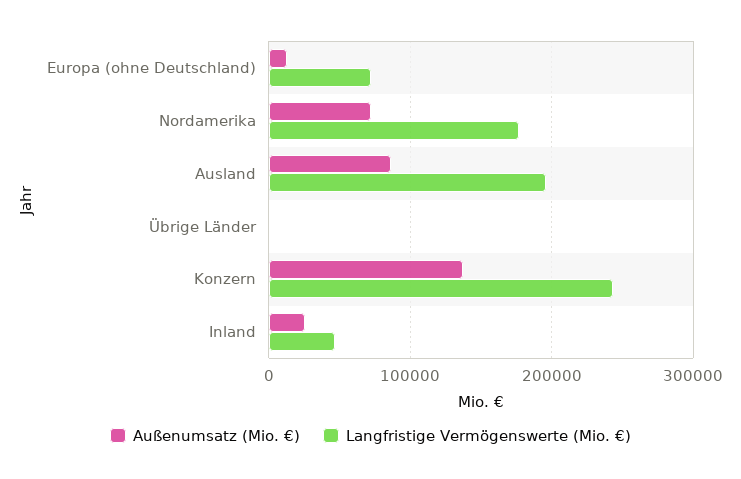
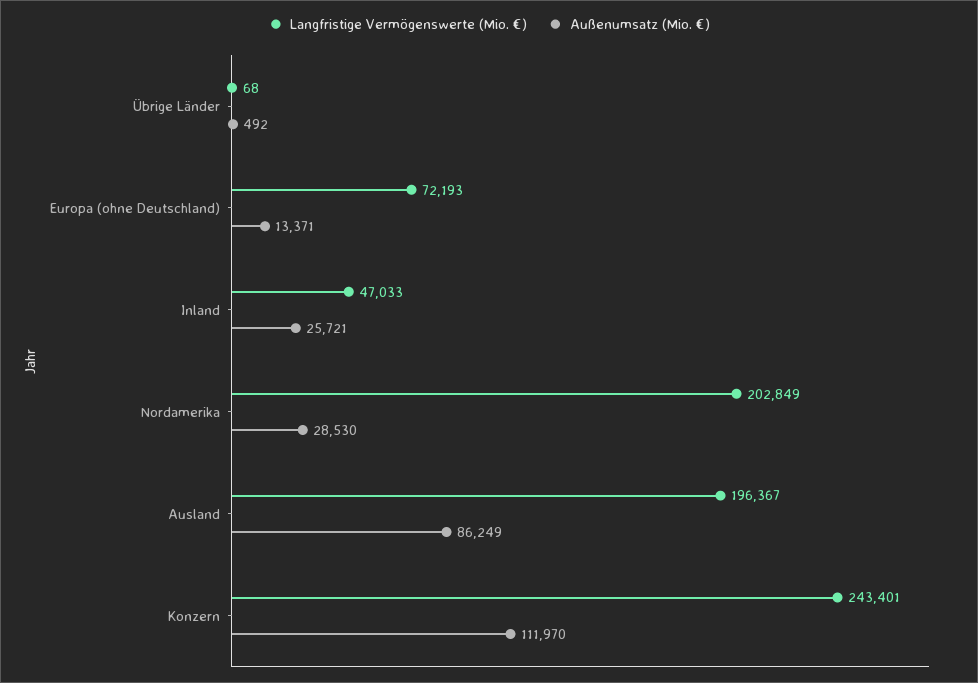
Außenumsatz (Mio. €), Nordamerika: 70000 -> 28530
Langfristige Vermögenswerte (Mio. €), Nordamerika: 180000 -> 202849
Außenumsatz (Mio. €), Konzern: 140000 -> 111970

